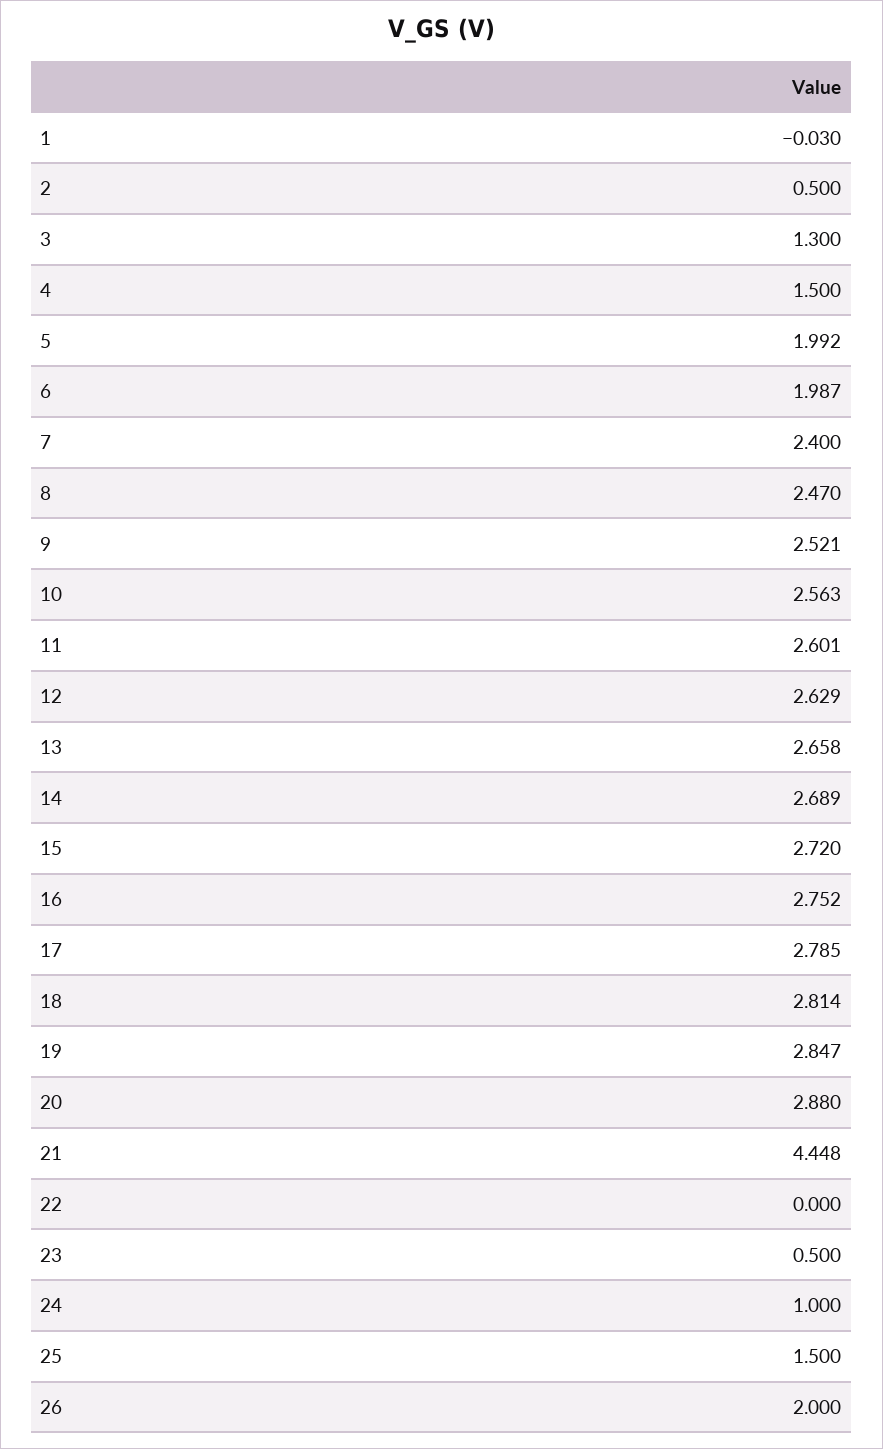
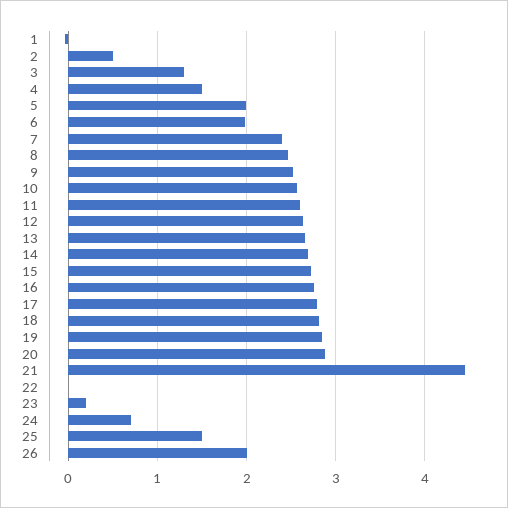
23: 0.5 -> 0.2
24: 1 -> 0.7

